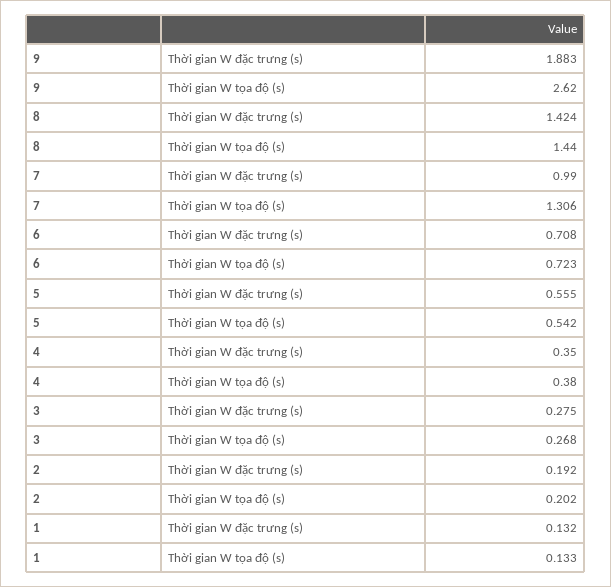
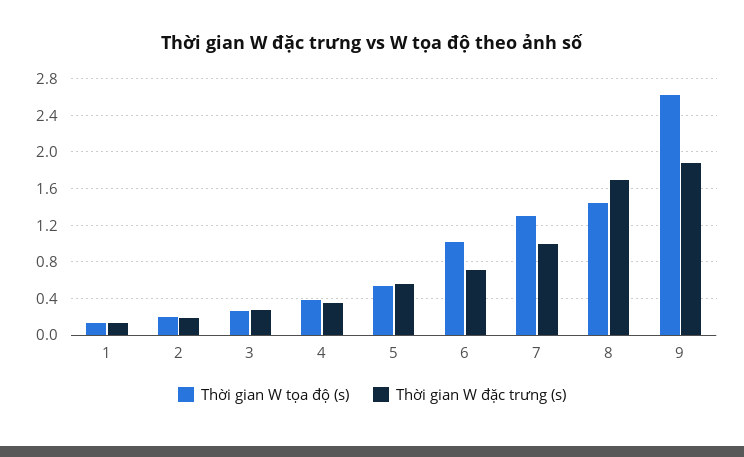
Thời gian W đặc trưng (s), 8: 1.424 -> 1.7
Thời gian W tọa độ (s), 6: 0.723 -> 1

